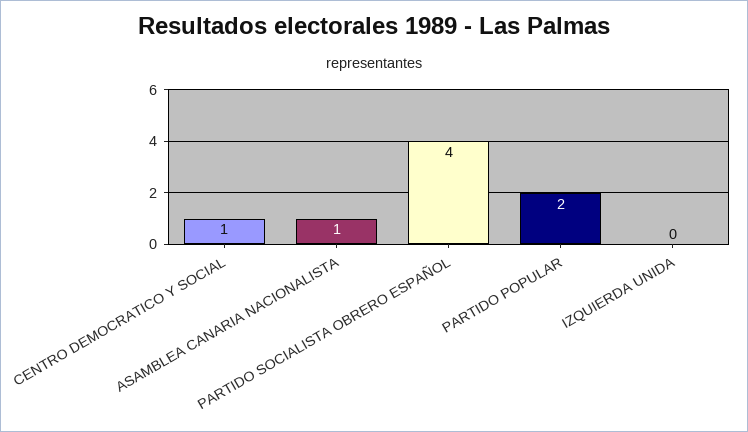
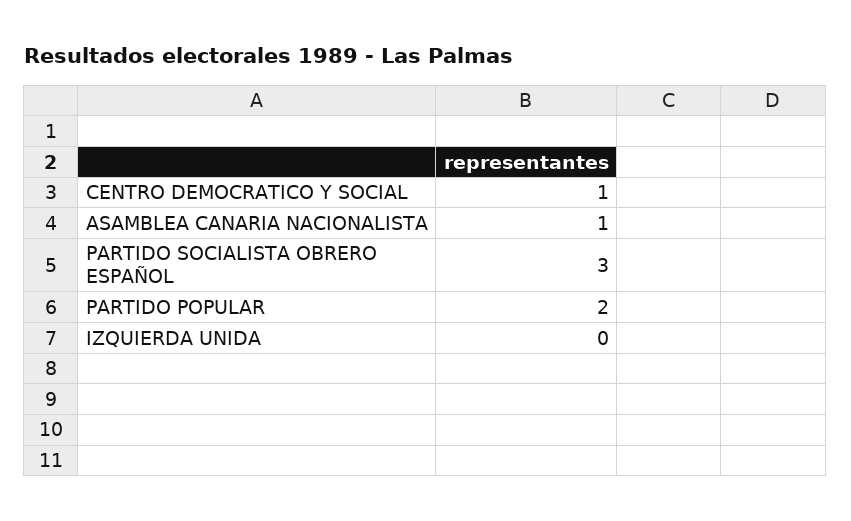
PARTIDO SOCIALISTA OBRERO ESPAÑOL: 4 -> 3

